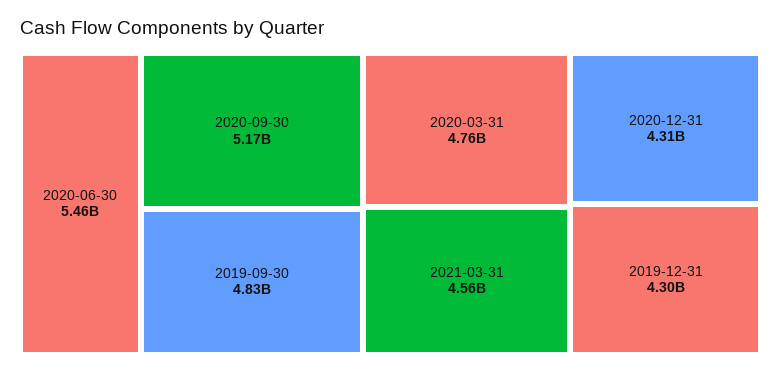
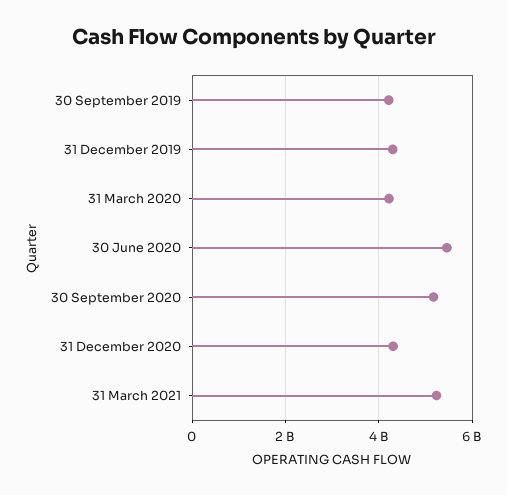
2019-09-30: 4830000000 -> 4200000000
2020-03-31: 4760000000 -> 4200000000
2021-03-31: 4560000000 -> 5200000000

